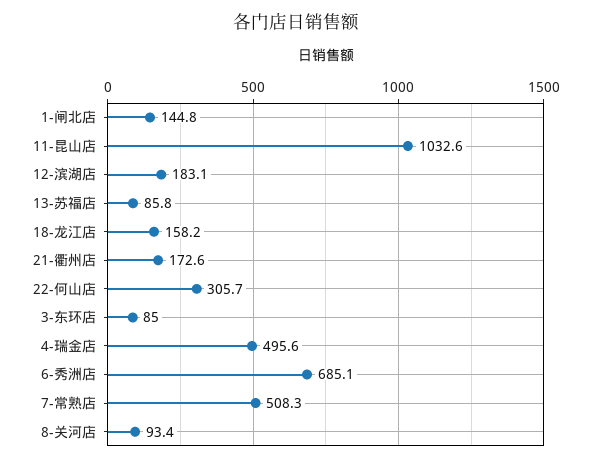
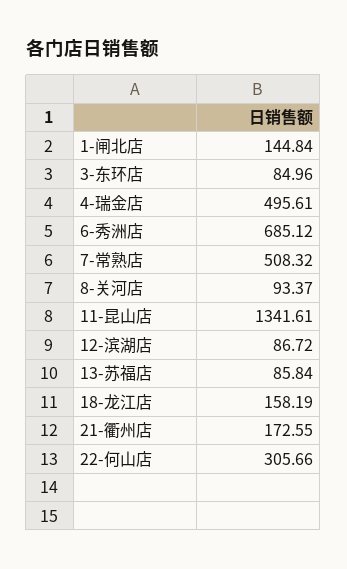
11-昆山店: 1032.6 -> 1341.61
12-滨湖店: 183.1 -> 86.72

